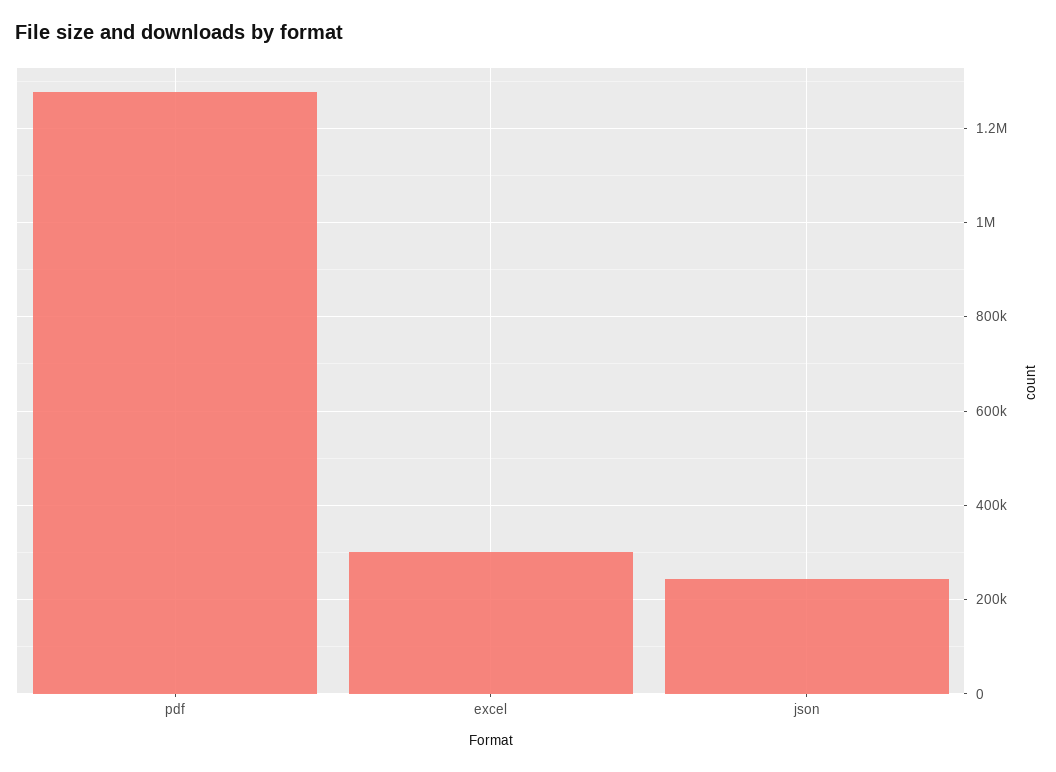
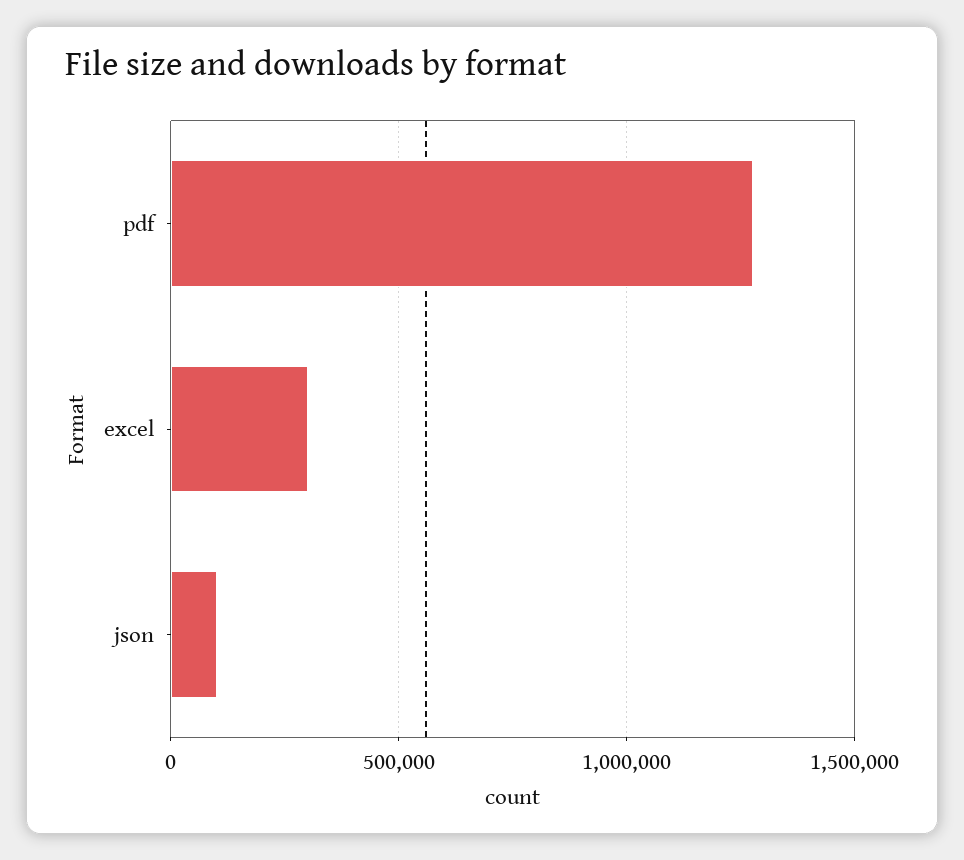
json: 240000 -> 100000

